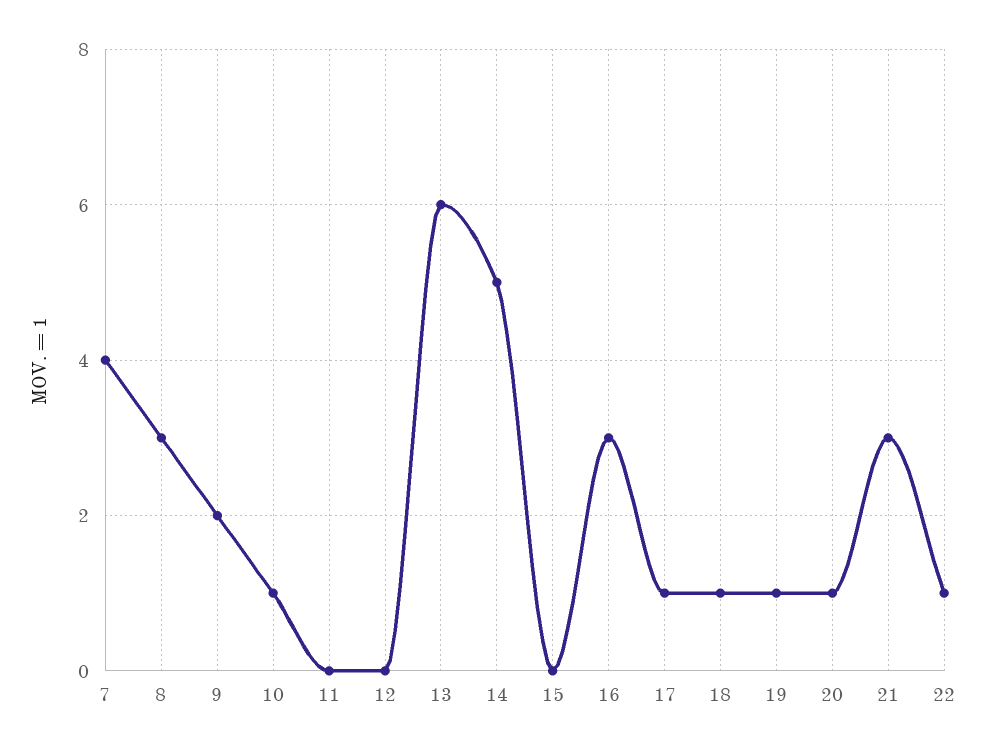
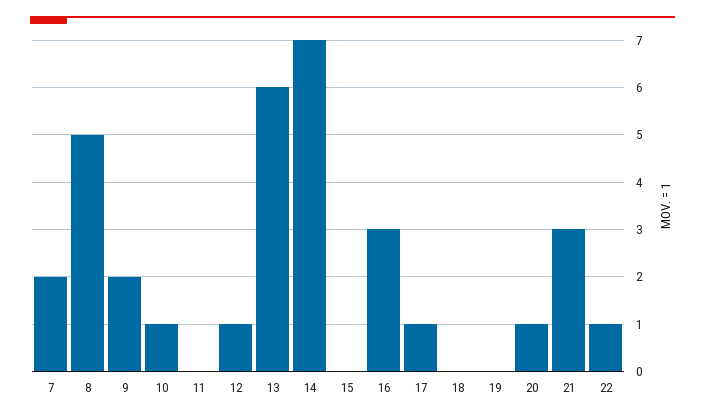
7: 4 -> 2
8: 3 -> 5
12: 0 -> 1
14: 5 -> 7
18: 1 -> 0
19: 1 -> 0

